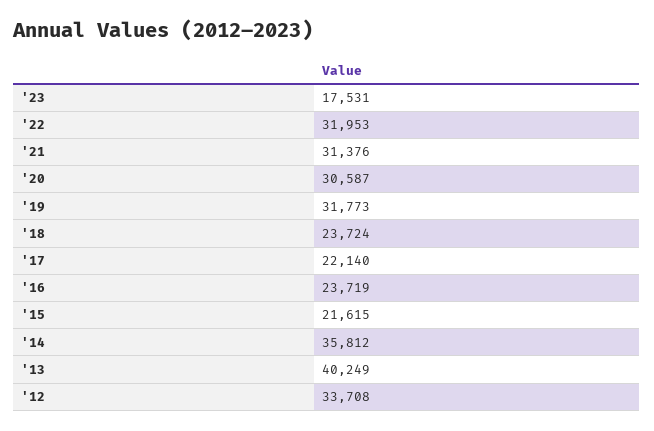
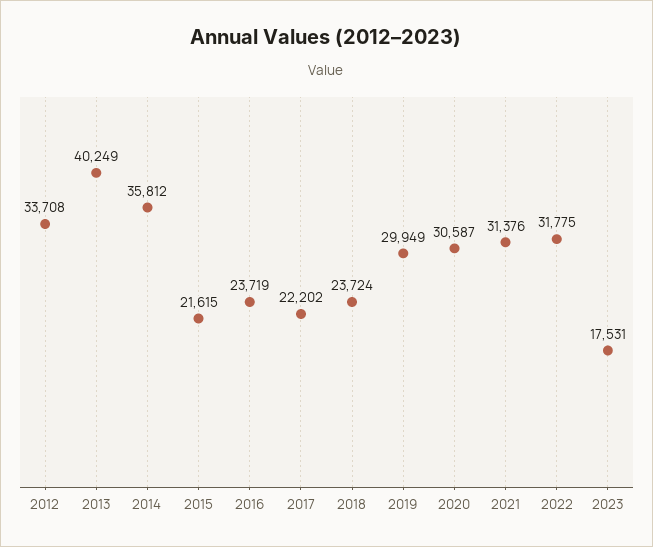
'22: 31953 -> 31775
'19: 31773 -> 29949
'17: 22140 -> 22202

